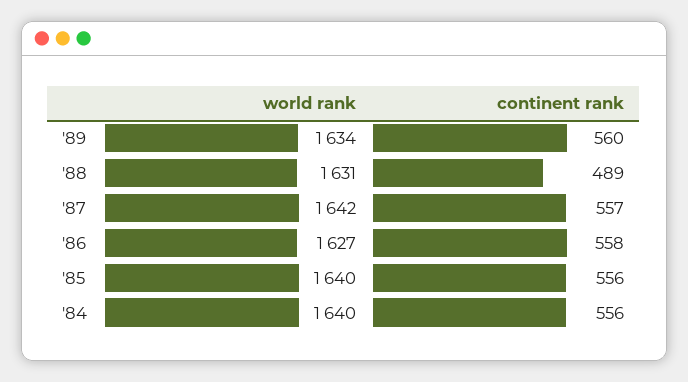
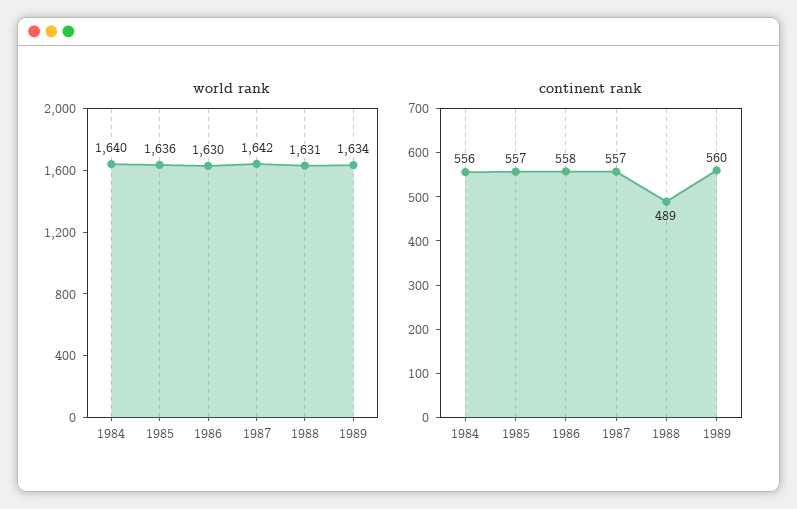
world rank, '86: 1627 -> 1630
world rank, '85: 1640 -> 1636
continent rank, '85: 556 -> 557

